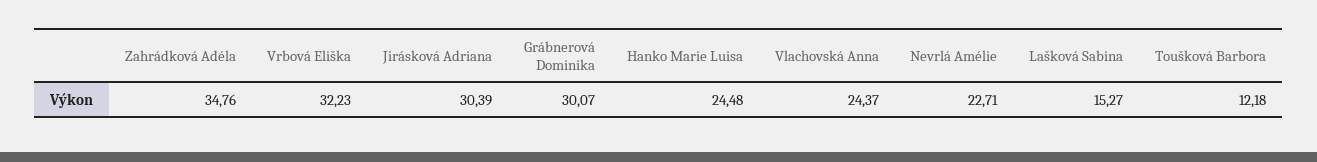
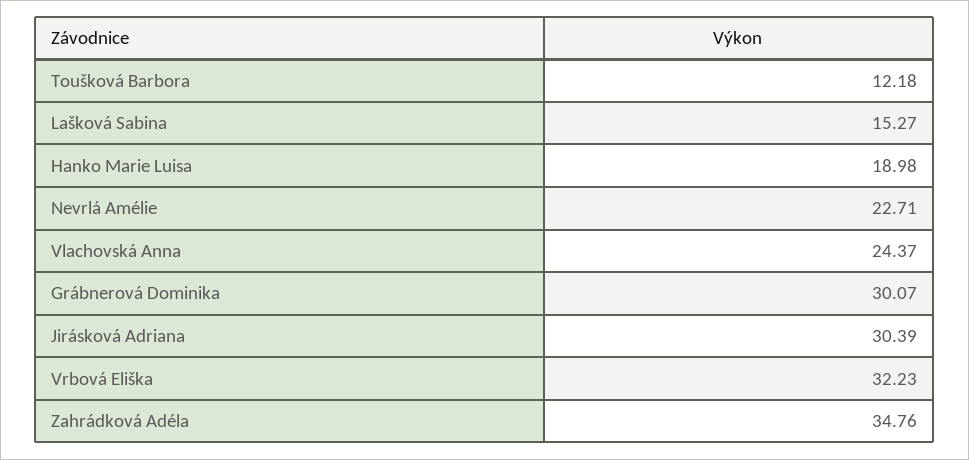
Hanko Marie Luisa: 24.48 -> 18.98

